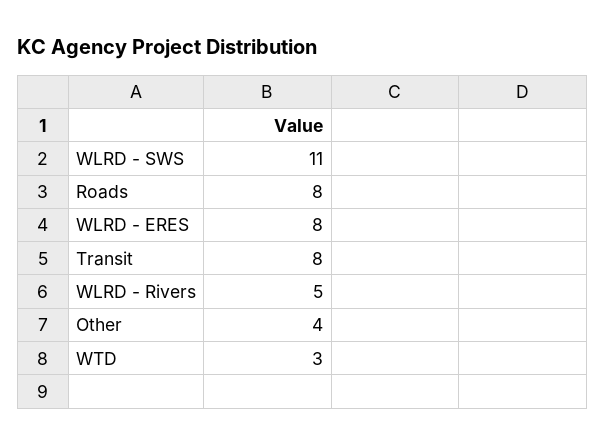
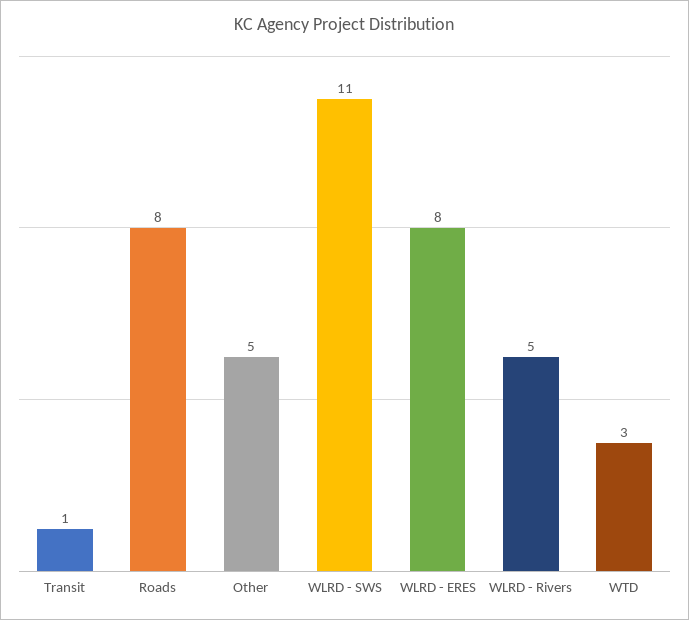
Transit: 8 -> 1
Other: 4 -> 5

